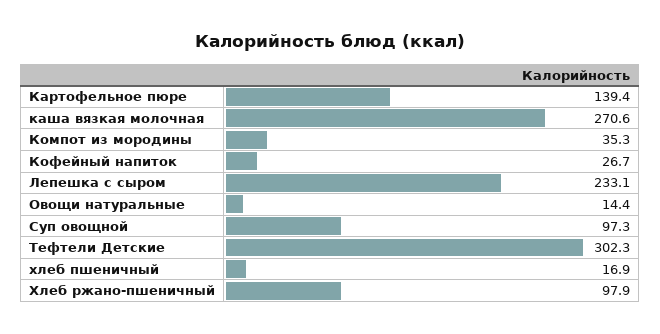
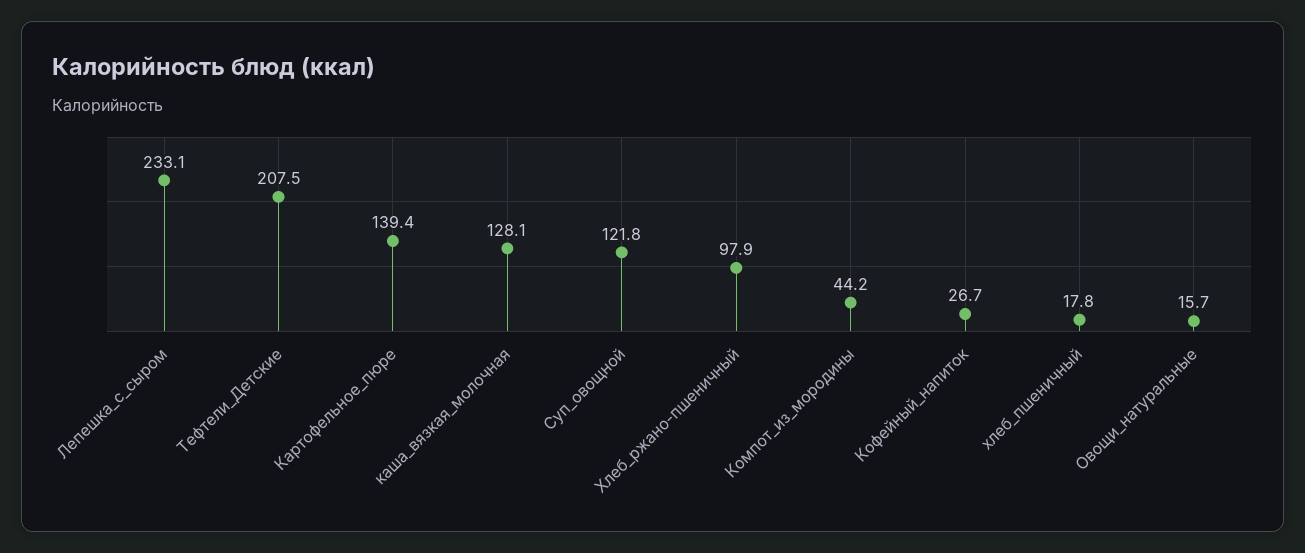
каша вязкая молочная: 270.6 -> 128.1
Компот из мородины: 35.3 -> 44.2
Овощи натуральные: 14.4 -> 15.7
Суп овощной: 97.3 -> 121.8
Тефтели Детские: 302.3 -> 207.5
хлеб пшеничный: 16.9 -> 17.8

